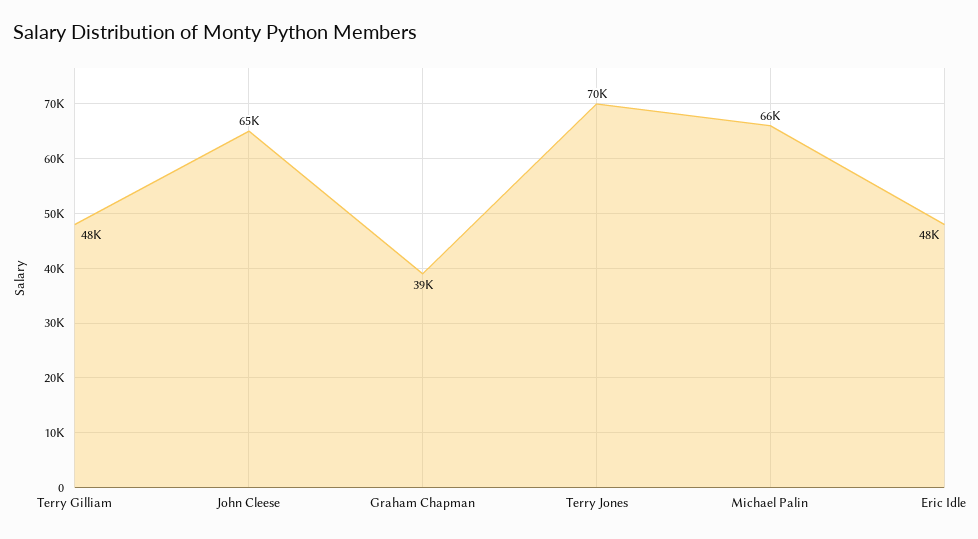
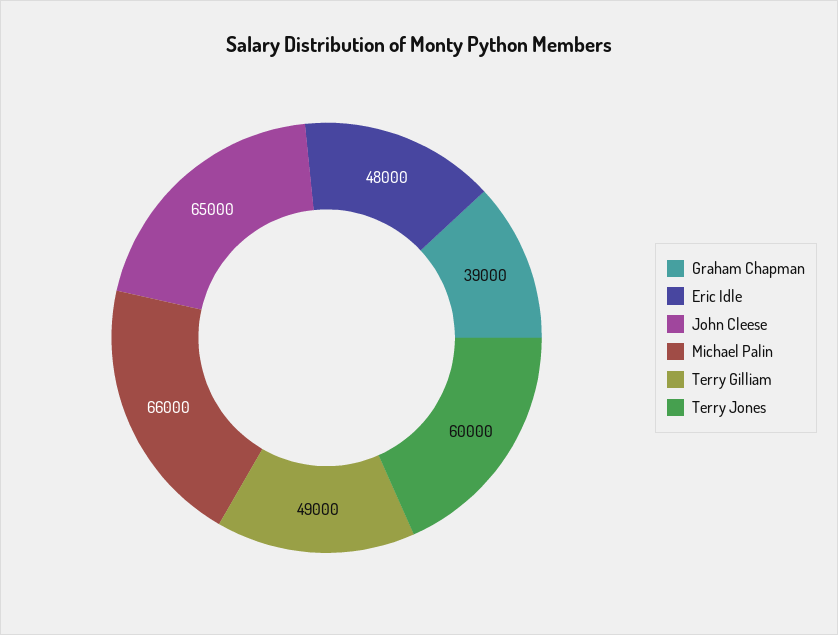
Terry Gilliam: 48000 -> 49000
Terry Jones: 70000 -> 60000

